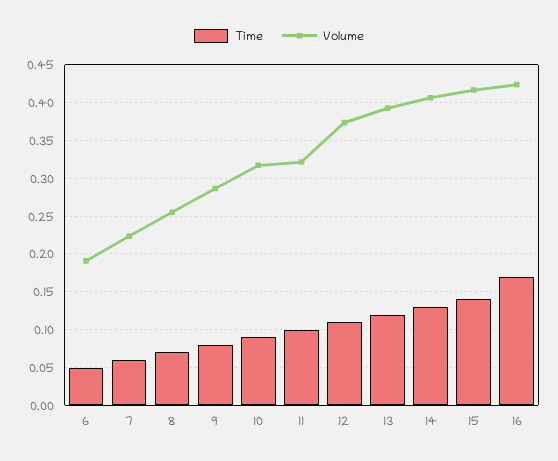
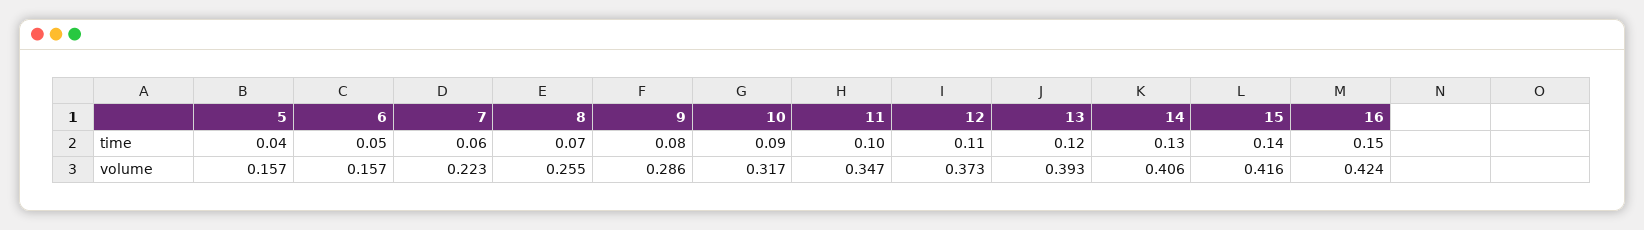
Volume, 6: 0.19 -> 0.157
Volume, 11: 0.32 -> 0.347
Time, 16: 0.17 -> 0.15
Time, 5: none -> 0.04
Volume, 5: none -> 0.157

